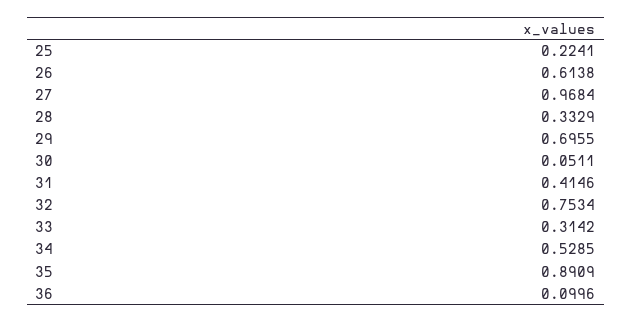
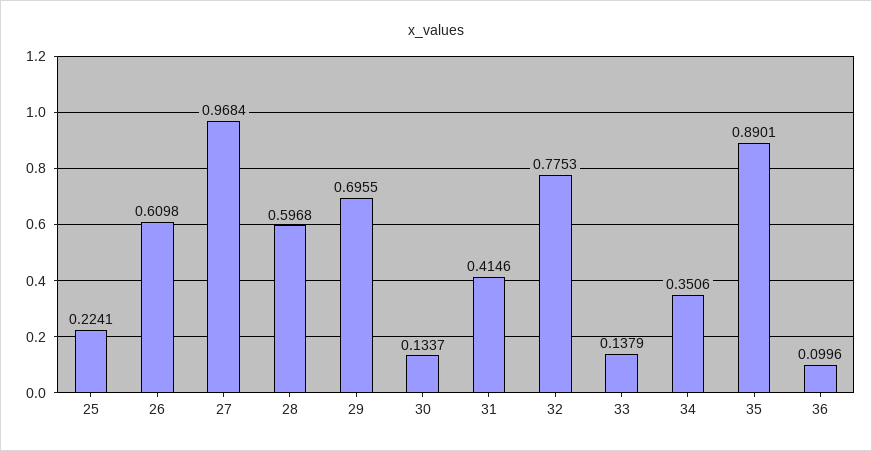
26: 0.6138 -> 0.6098
28: 0.3329 -> 0.5968
30: 0.0511 -> 0.1337
32: 0.7534 -> 0.7753
33: 0.3142 -> 0.1379
34: 0.5285 -> 0.3506
35: 0.8909 -> 0.8901

